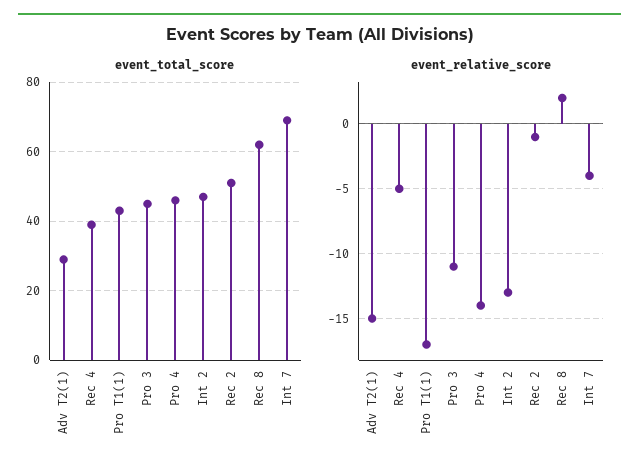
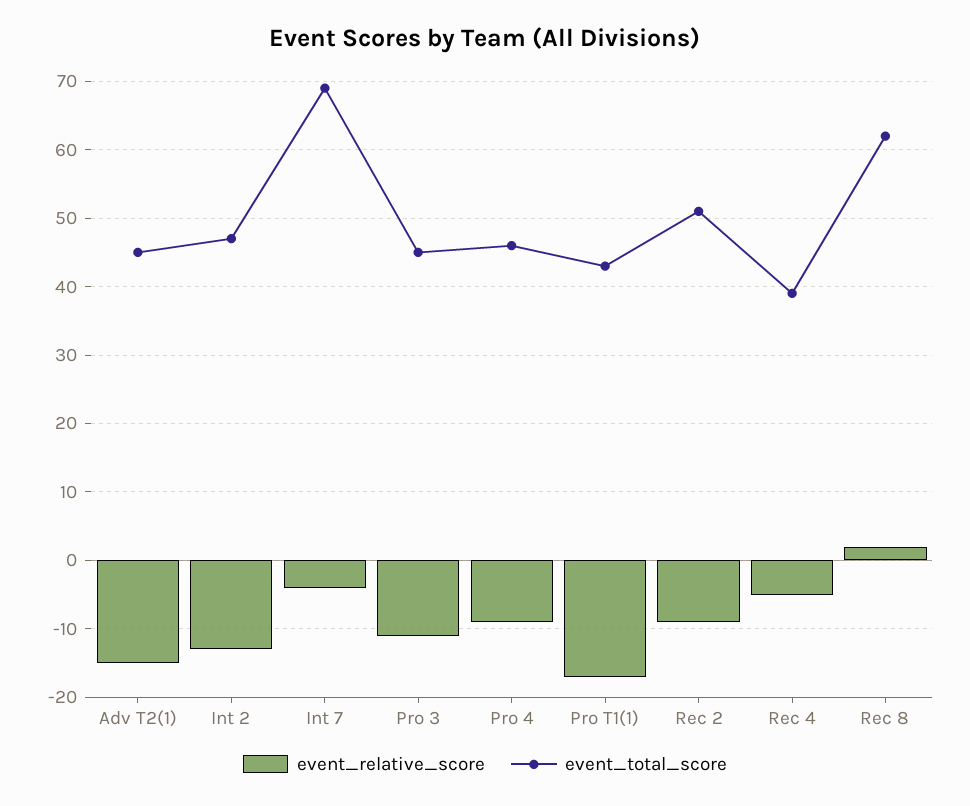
event_total_score, Adv T2(1): 30 -> 45
event_relative_score, Pro 4: -14 -> -9
event_relative_score, Rec 2: -1 -> -9

